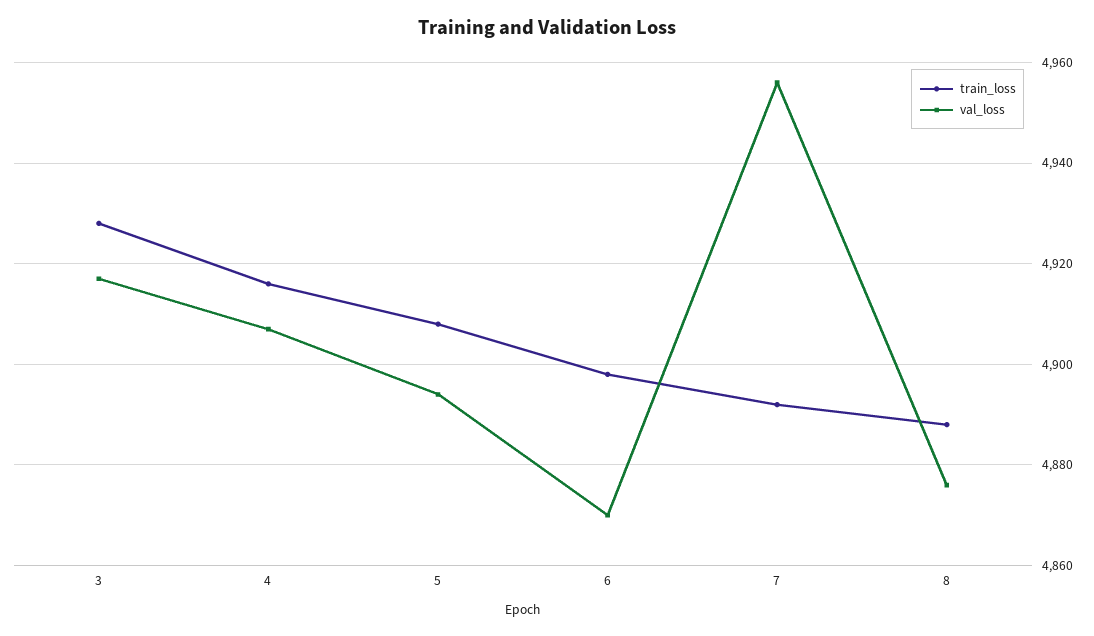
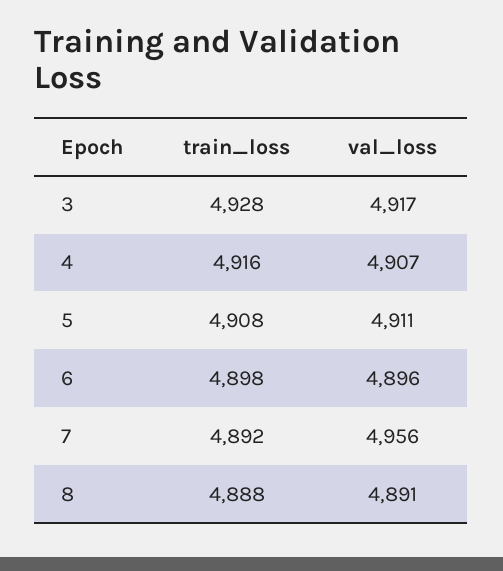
val_loss, 5: 4895 -> 4911
val_loss, 6: 4870 -> 4896
val_loss, 8: 4875 -> 4891

